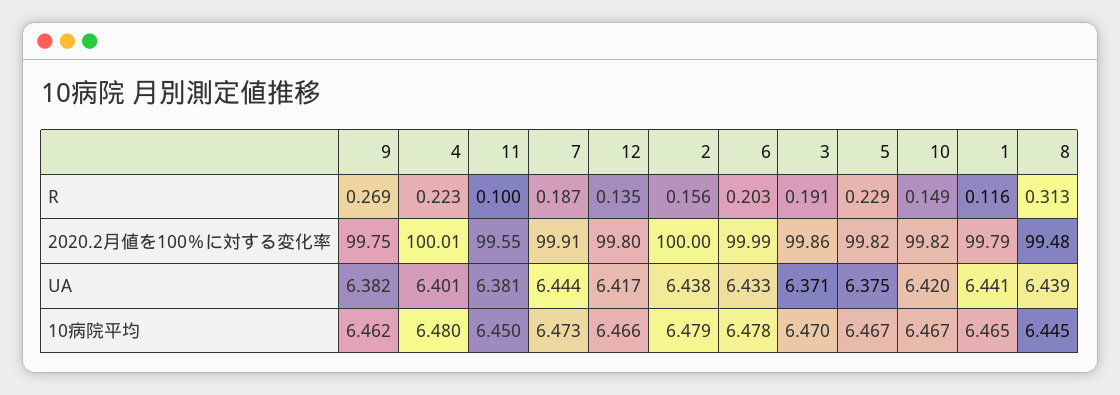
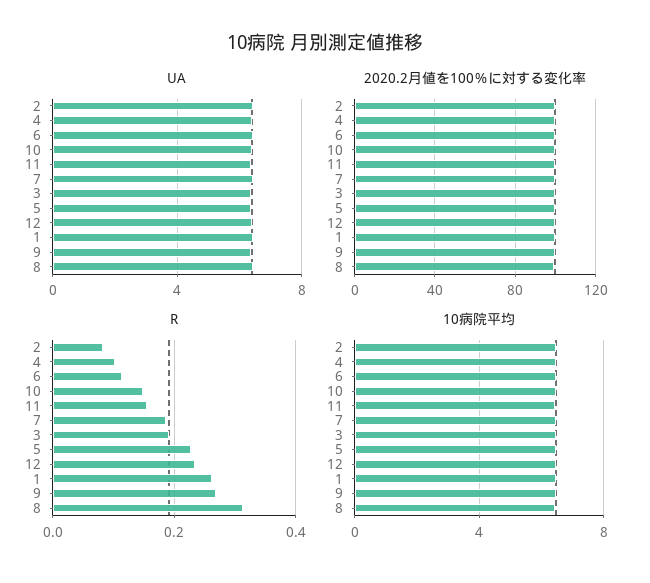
R, 4: 0.223 -> 0.1
R, 11: 0.1 -> 0.16
R, 12: 0.135 -> 0.24
R, 2: 0.156 -> 0.08
R, 6: 0.203 -> 0.12
R, 1: 0.116 -> 0.26

